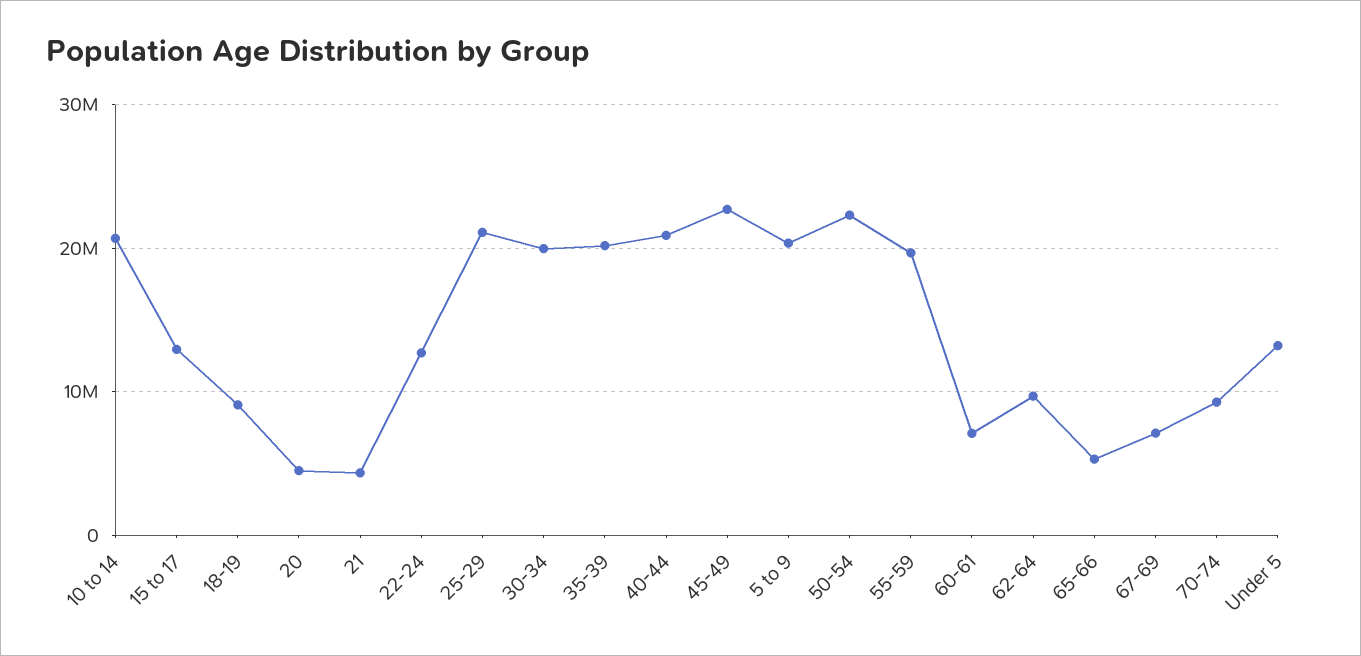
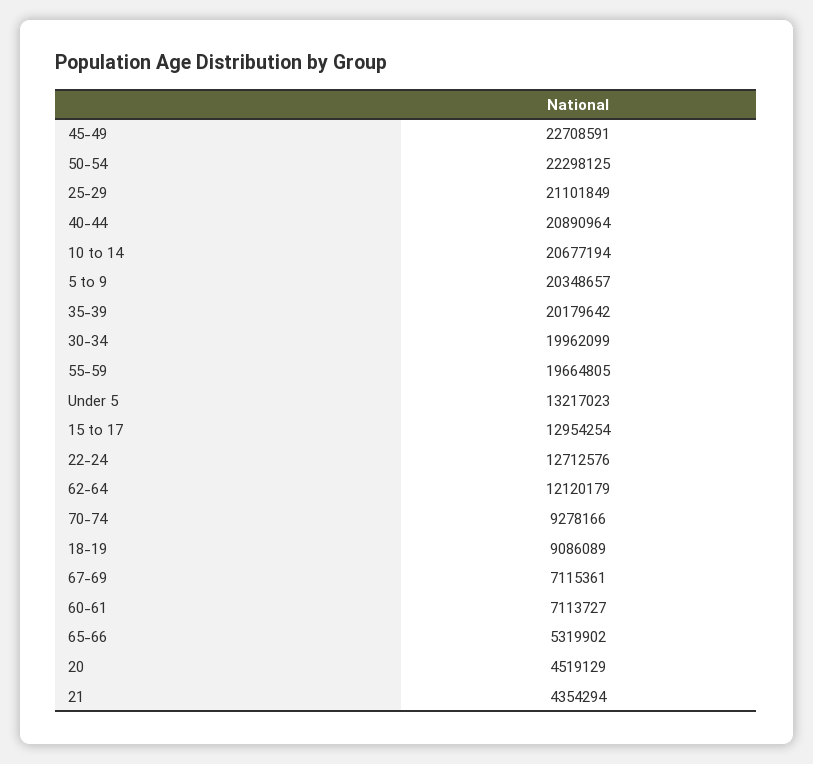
62-64: 10000000 -> 12120179

